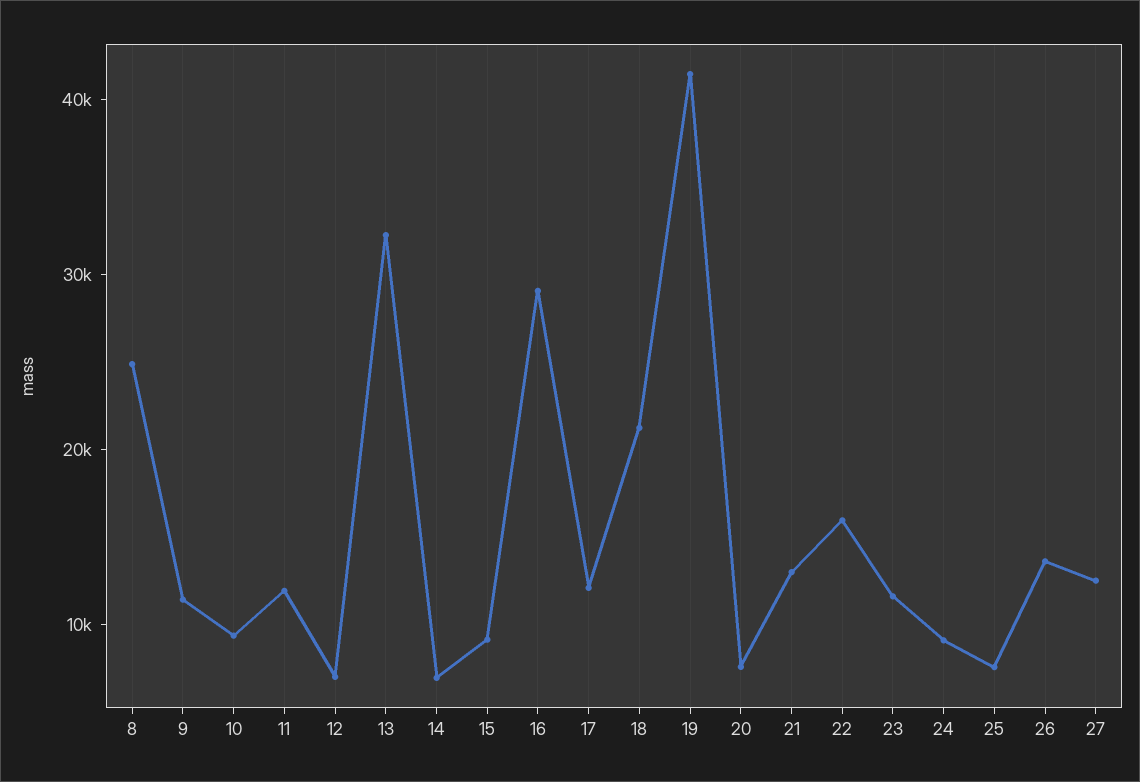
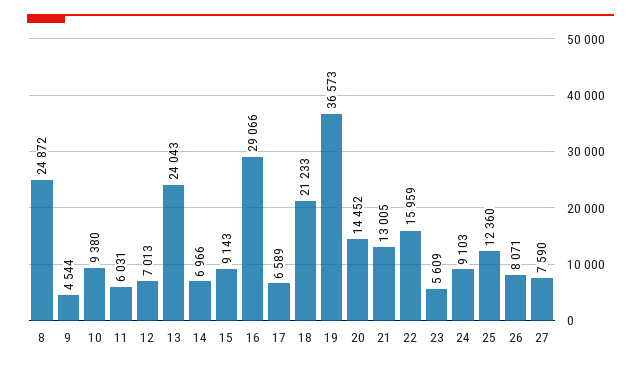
9: 12000 -> 4544
11: 12000 -> 6031
13: 32000 -> 24043
17: 12000 -> 6589
19: 42000 -> 36573
20: 8000 -> 14452
23: 12000 -> 5609
25: 8000 -> 12360
26: 14000 -> 8071
27: 12000 -> 7590

